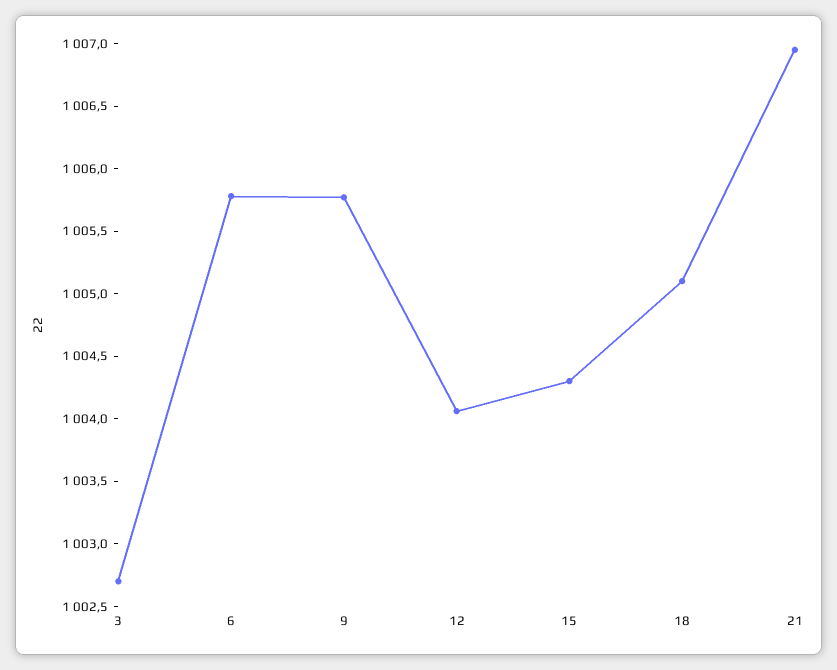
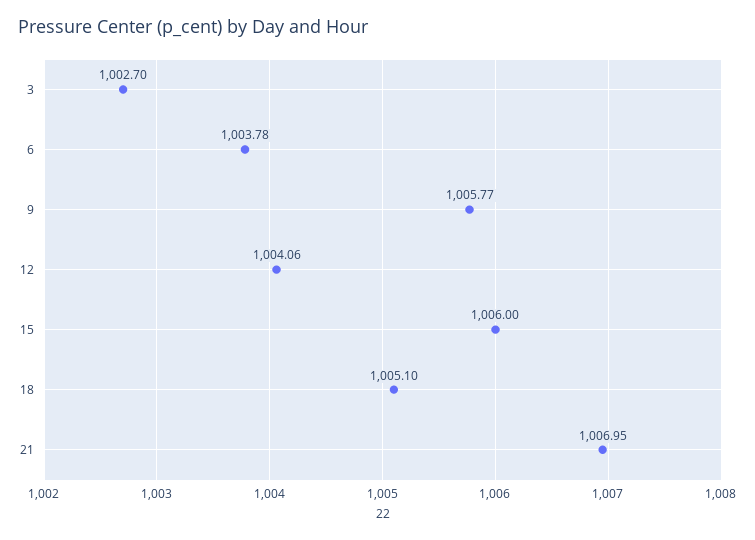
6: 1005.8 -> 1003.78
15: 1004.3 -> 1006

